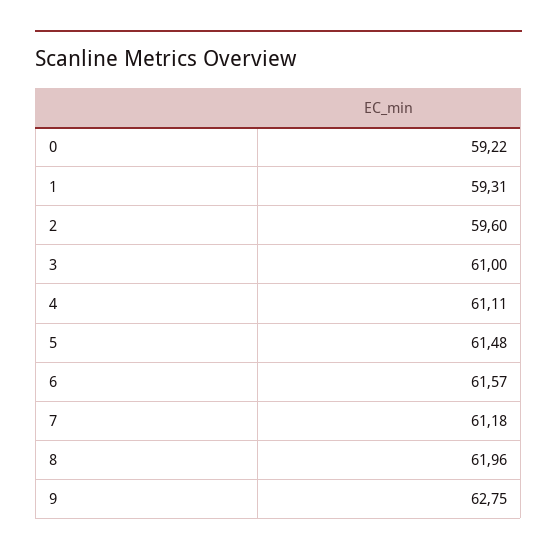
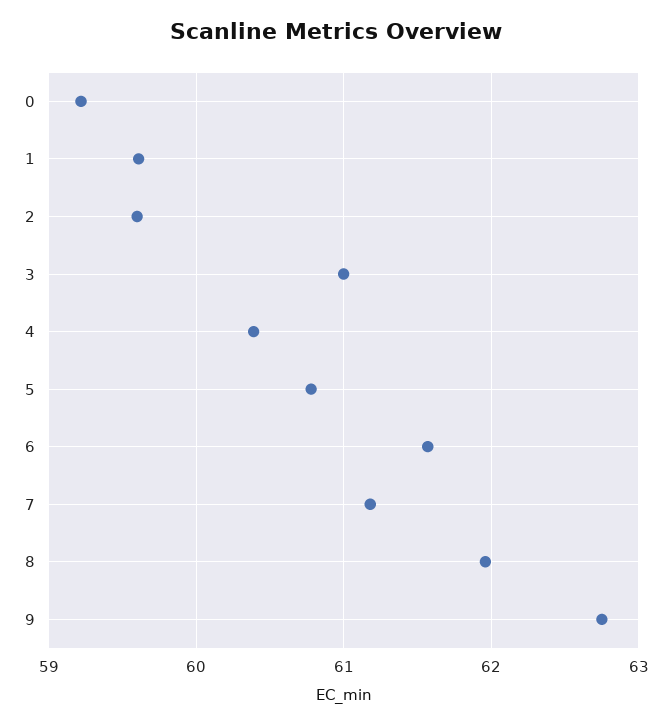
1: 59.31 -> 59.6
4: 61.11 -> 60.4
5: 61.48 -> 60.8

